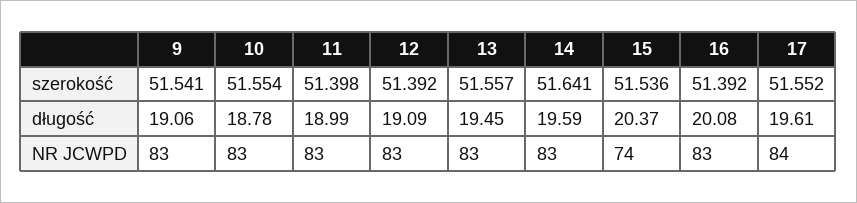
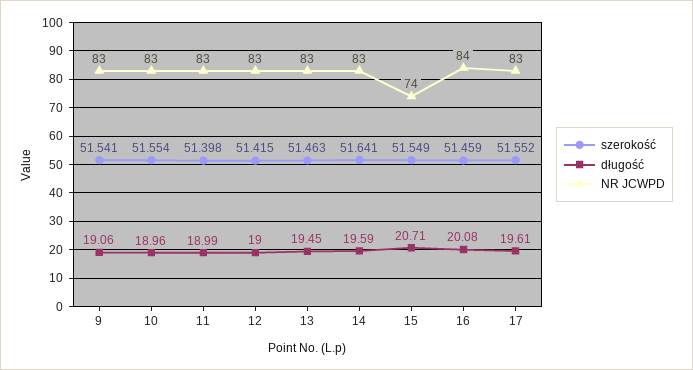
szerokość, 12: 51.392 -> 51.415
szerokość, 13: 51.557 -> 51.463
szerokość, 15: 51.536 -> 51.549
szerokość, 16: 51.392 -> 51.459
długość, 10: 18.78 -> 18.96
długość, 12: 19.09 -> 19
długość, 15: 20.37 -> 20.71
NR JCWPD, 16: 83 -> 84
NR JCWPD, 17: 84 -> 83

